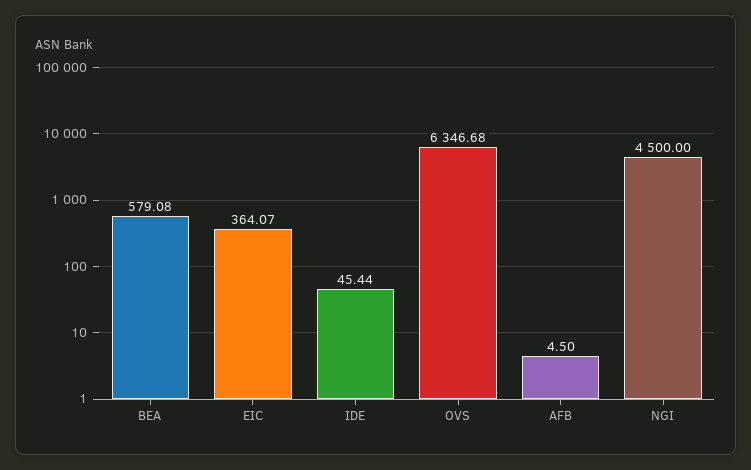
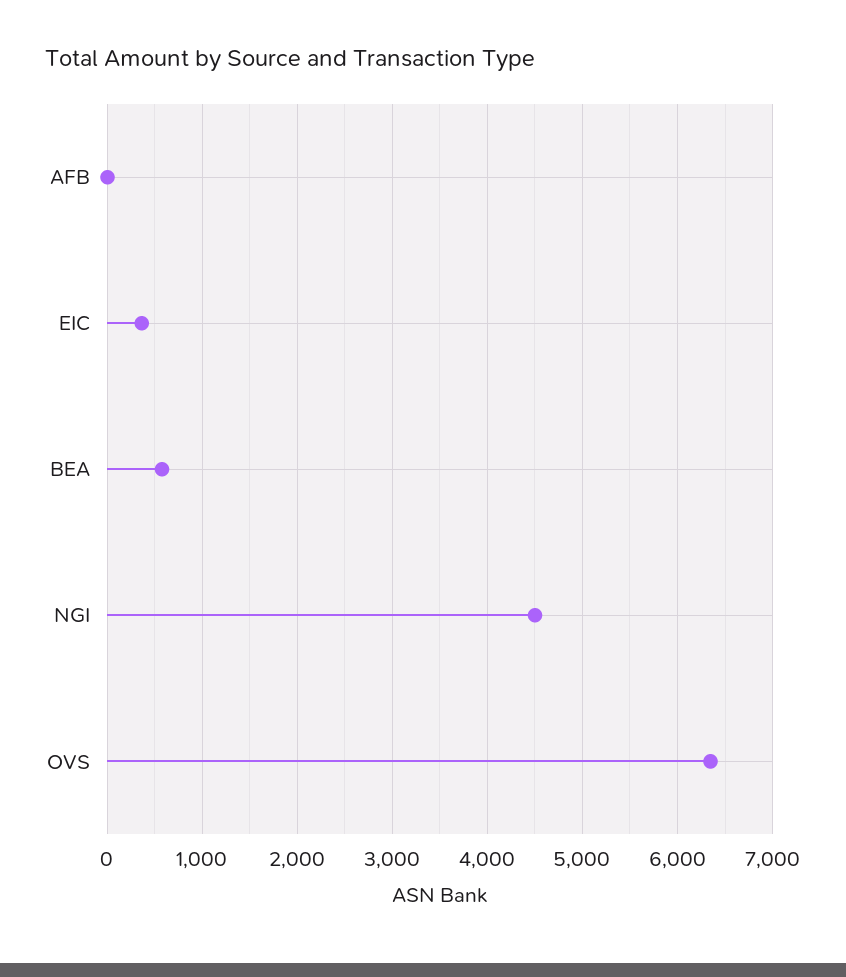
IDE: 45.44 -> none

